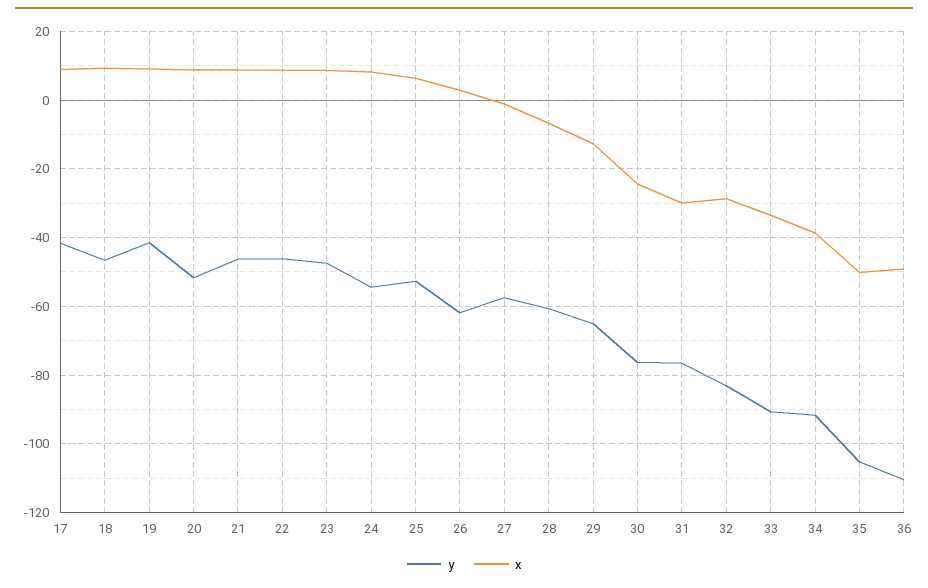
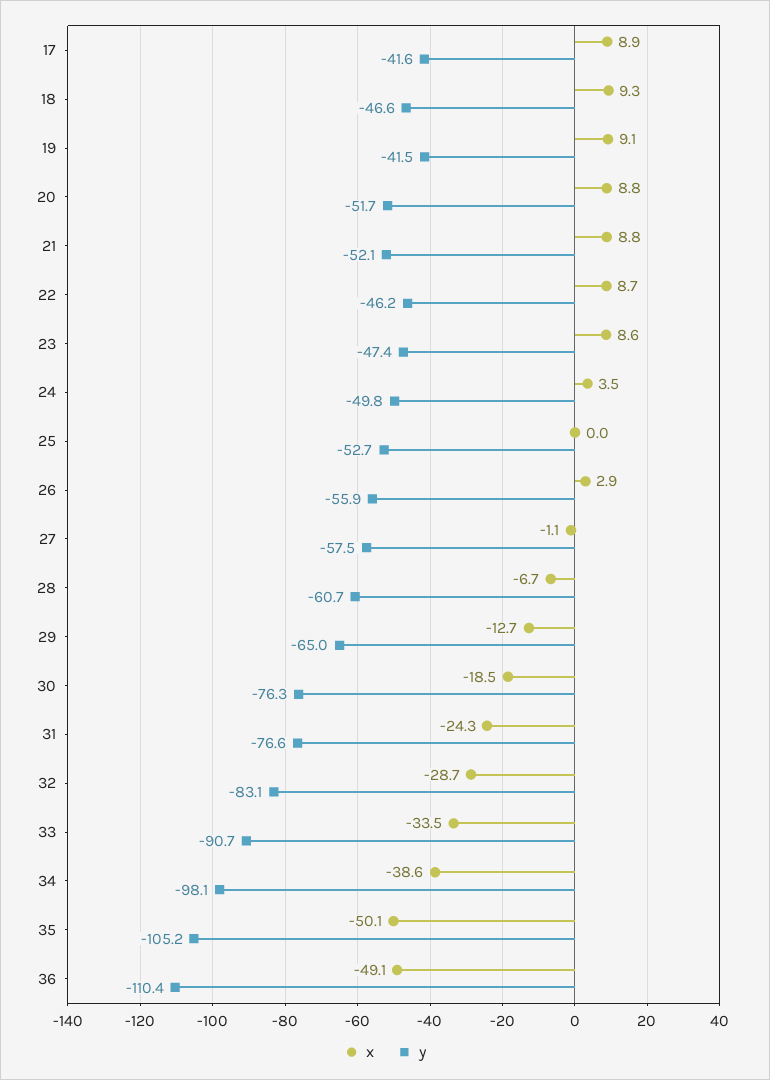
y, 21: -46 -> -52.1
y, 24: -54 -> -49.8
x, 24: 8 -> 3.5
x, 25: 6 -> 0
y, 26: -62 -> -55.9
x, 30: -24 -> -18.5
x, 31: -30 -> -24.3
y, 34: -92 -> -98.1

